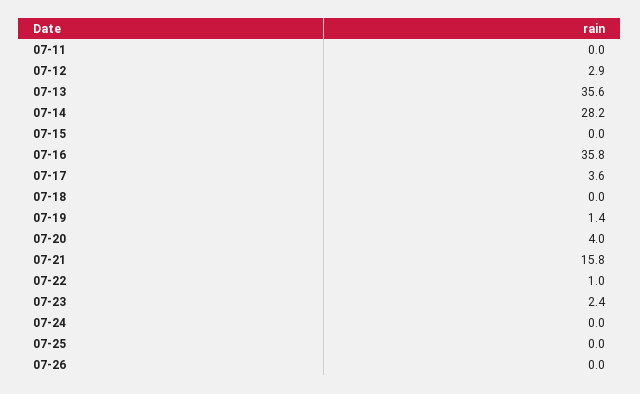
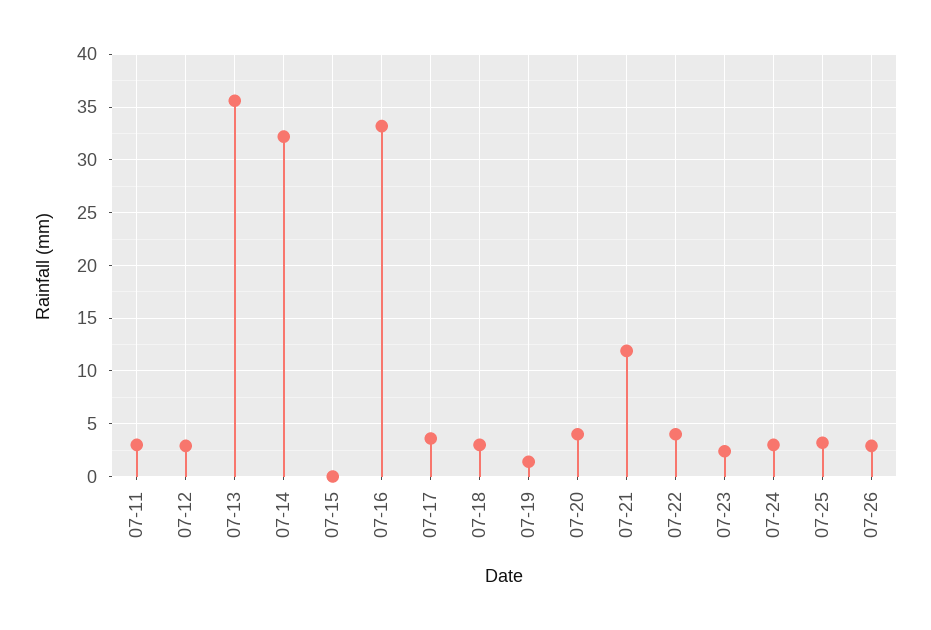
07-11: 0 -> 3
07-14: 28.2 -> 32
07-16: 35.8 -> 33
07-18: 0 -> 3
07-21: 15.8 -> 12
07-22: 1 -> 4
07-24: 0 -> 3
07-25: 0 -> 3
07-26: 0 -> 3

